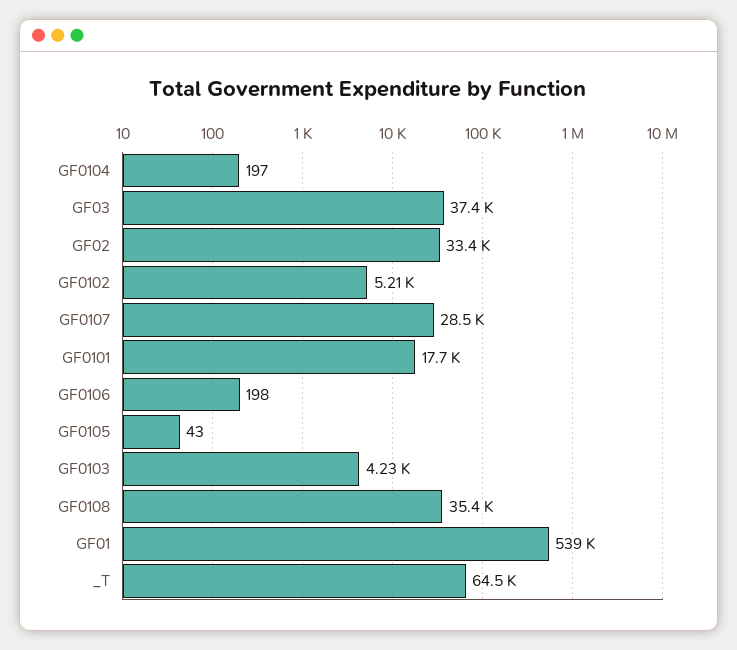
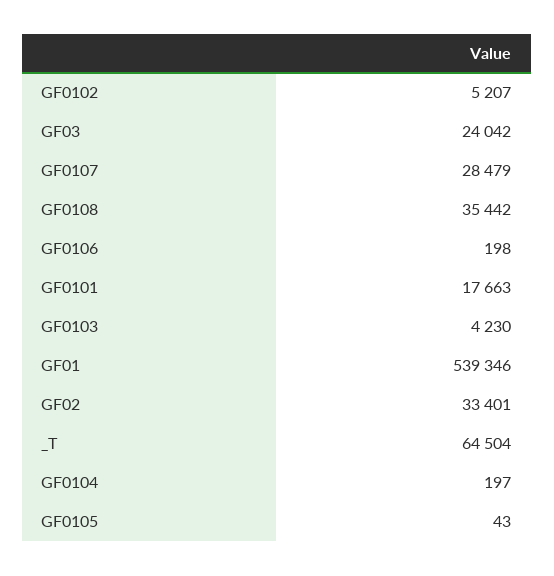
GF03: 37400 -> 24042

